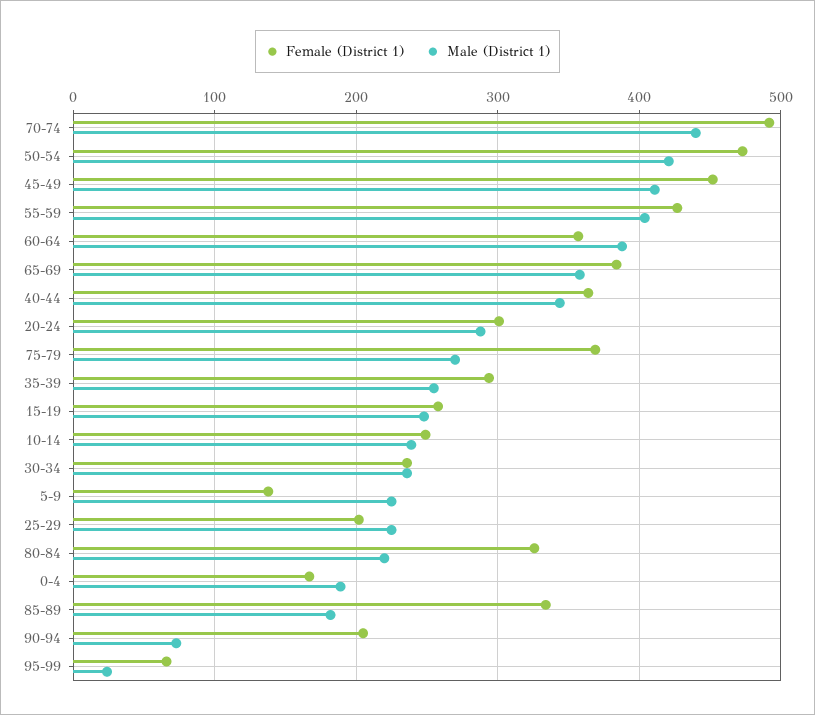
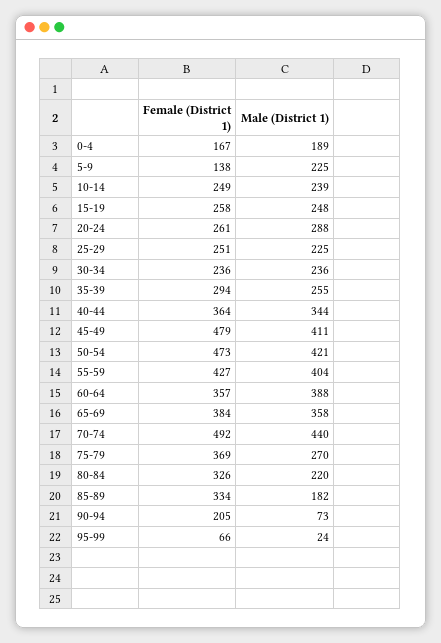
Female (District 1), 45-49: 450 -> 479
Female (District 1), 20-24: 300 -> 261
Female (District 1), 25-29: 200 -> 251

